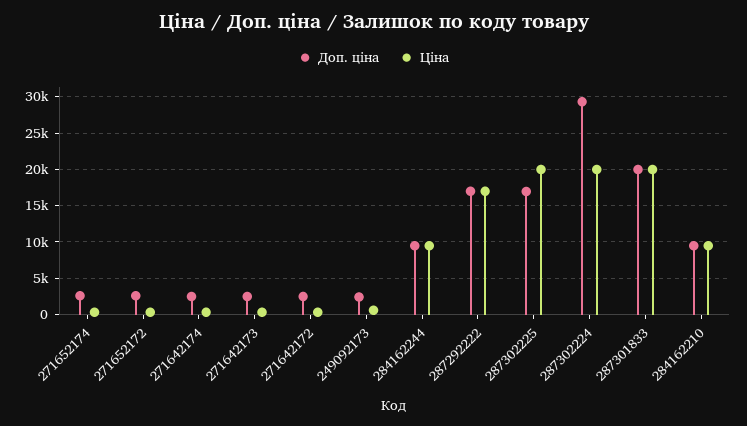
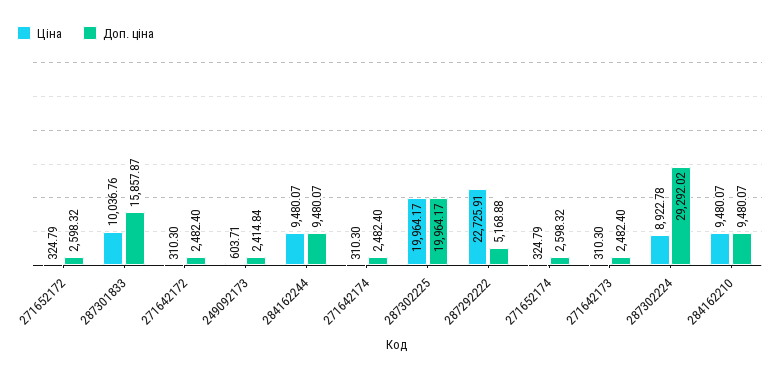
Доп. ціна, 287292222: 17000 -> 5168.88
Ціна, 287292222: 17000 -> 22725.91
Доп. ціна, 287302225: 17000 -> 19964.17
Ціна, 287302224: 20000 -> 8922.78
Доп. ціна, 287301833: 20000 -> 15857.87
Ціна, 287301833: 20000 -> 10036.76

